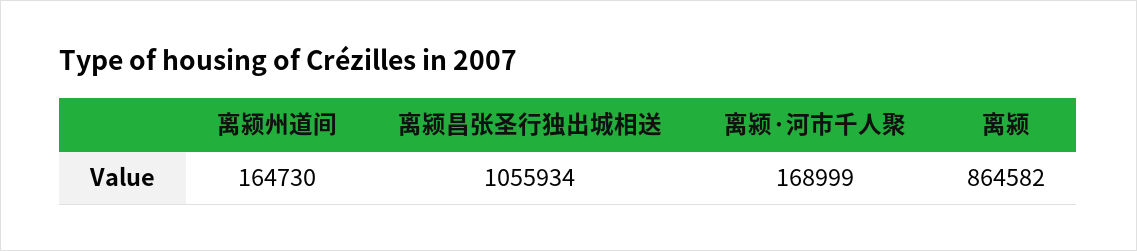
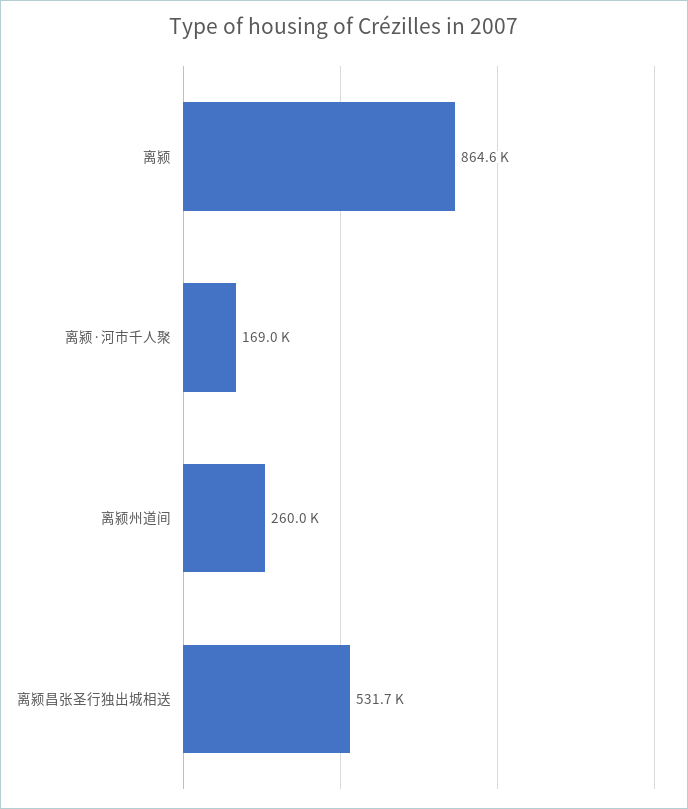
离颍州道间: 164730 -> 260000
离颍昌张圣行独出城相送: 1055934 -> 531700

